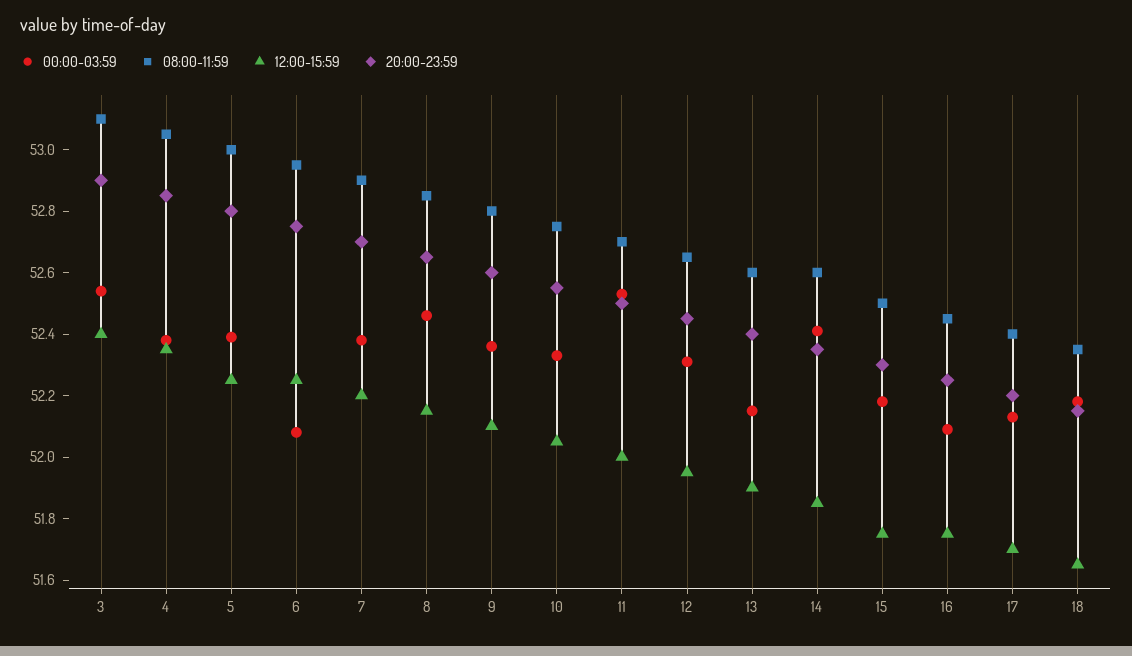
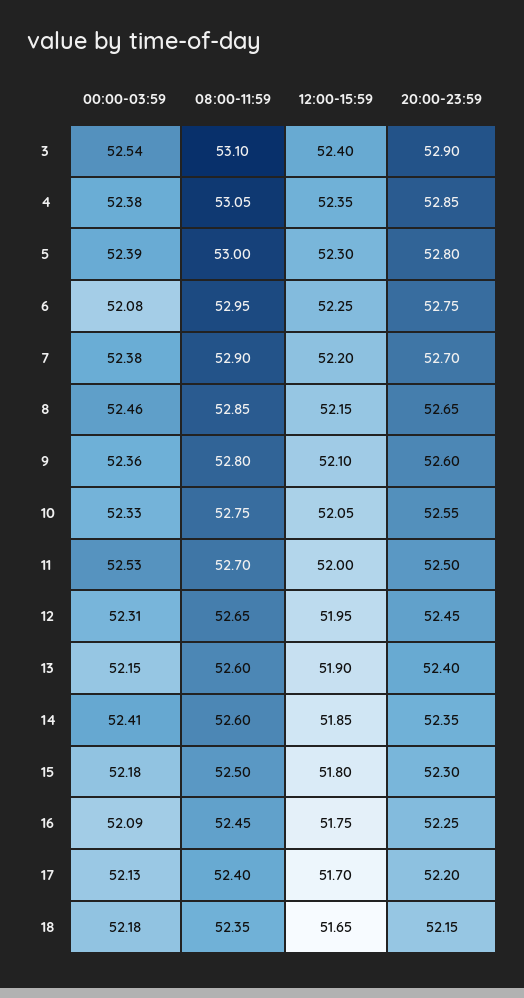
12:00-15:59, 5: 52.25 -> 52.3
12:00-15:59, 15: 51.75 -> 51.8

